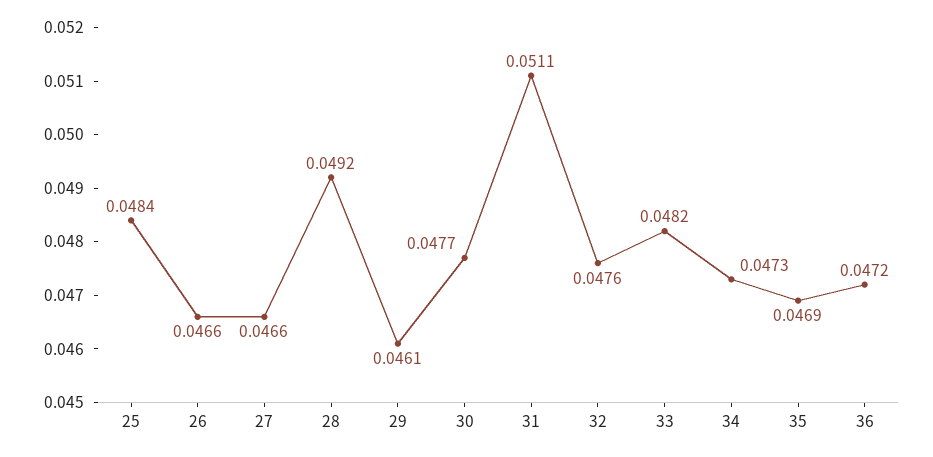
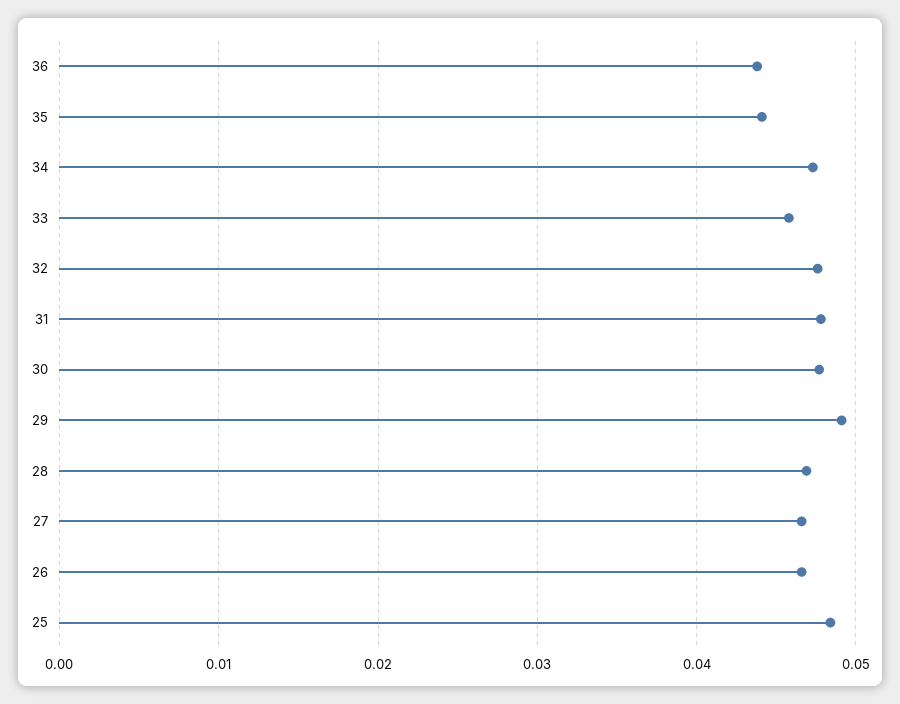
28: 0.0492 -> 0.047
29: 0.0461 -> 0.049
31: 0.0511 -> 0.048
33: 0.0482 -> 0.046
35: 0.0469 -> 0.044
36: 0.0472 -> 0.044

